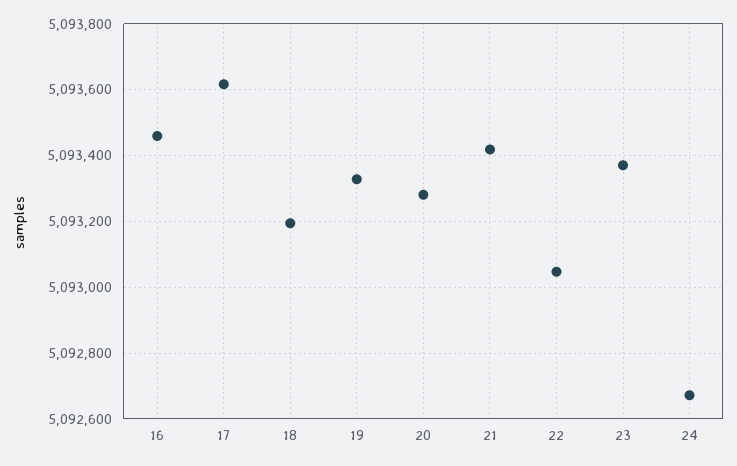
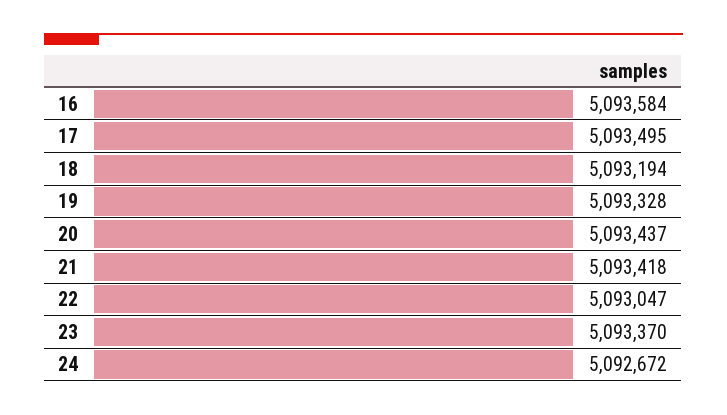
16: 5093460 -> 5093584
17: 5093620 -> 5093495
20: 5093280 -> 5093437

